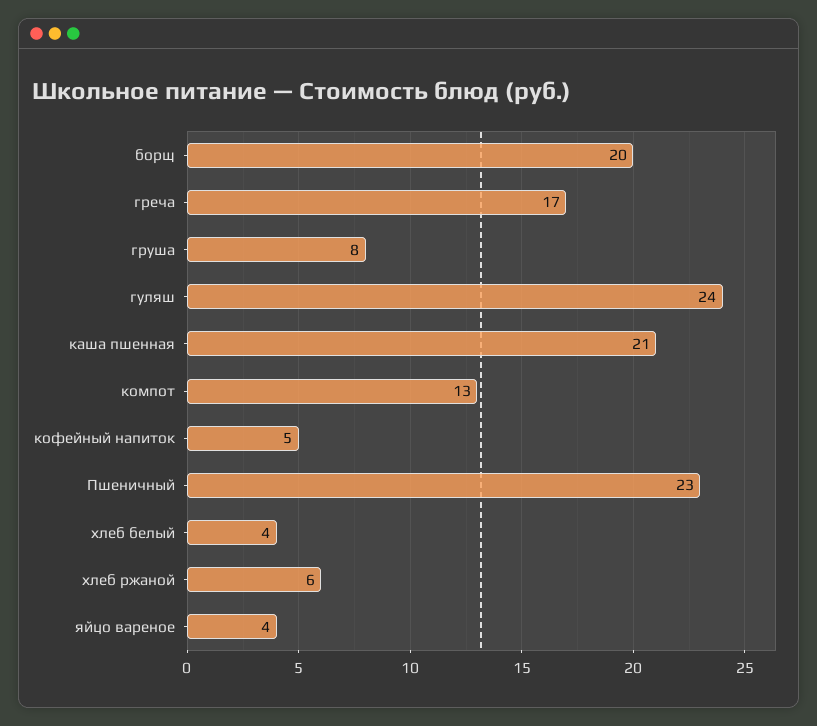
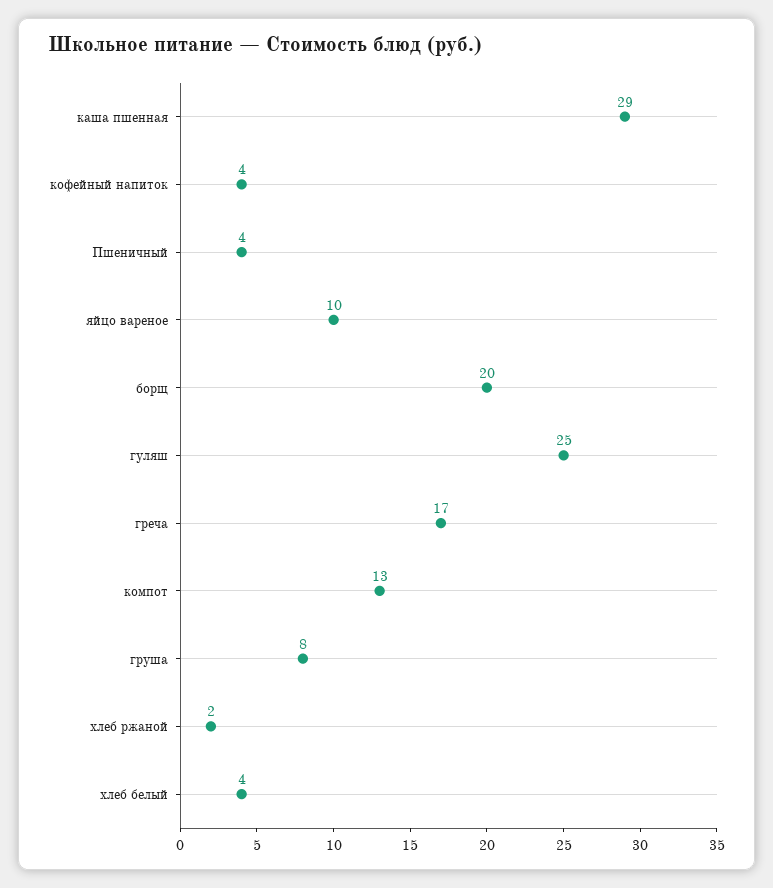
гуляш: 24 -> 25
каша пшенная: 21 -> 29
кофейный напиток: 5 -> 4
Пшеничный: 23 -> 4
хлеб ржаной: 6 -> 2
яйцо вареное: 4 -> 10

